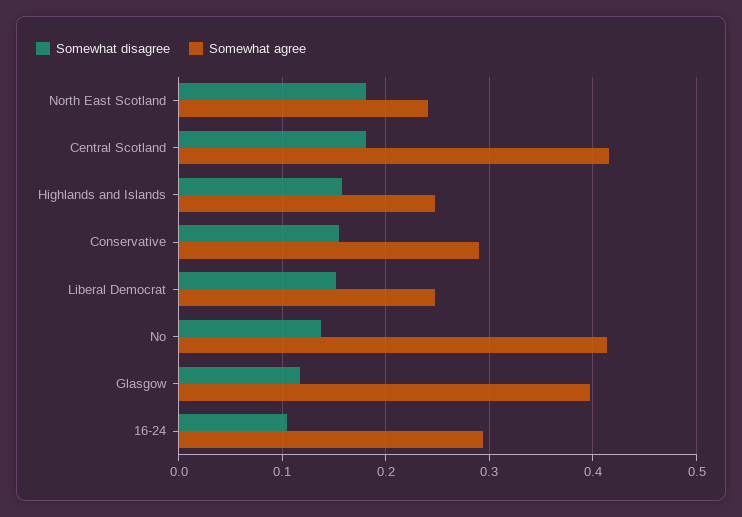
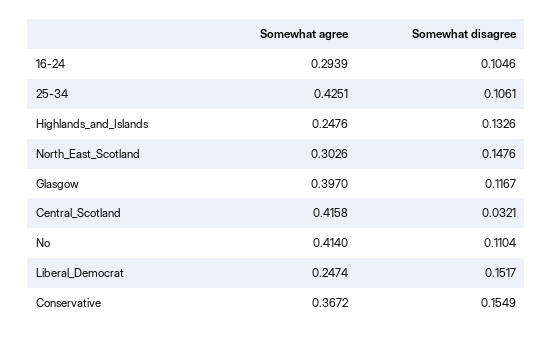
Somewhat disagree, North East Scotland: 0.18 -> 0.1476
Somewhat agree, North East Scotland: 0.24 -> 0.3026
Somewhat disagree, Central Scotland: 0.18 -> 0.0321
Somewhat disagree, Highlands and Islands: 0.16 -> 0.1326
Somewhat agree, Conservative: 0.29 -> 0.3672
Somewhat disagree, No: 0.14 -> 0.1104
Somewhat agree, 25-34: none -> 0.4251
Somewhat disagree, 25-34: none -> 0.1061

